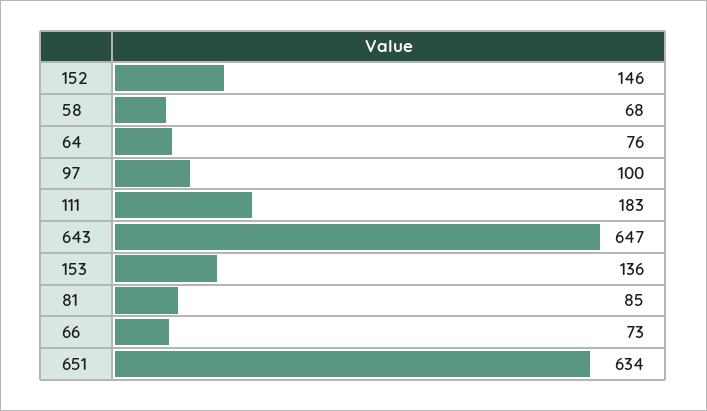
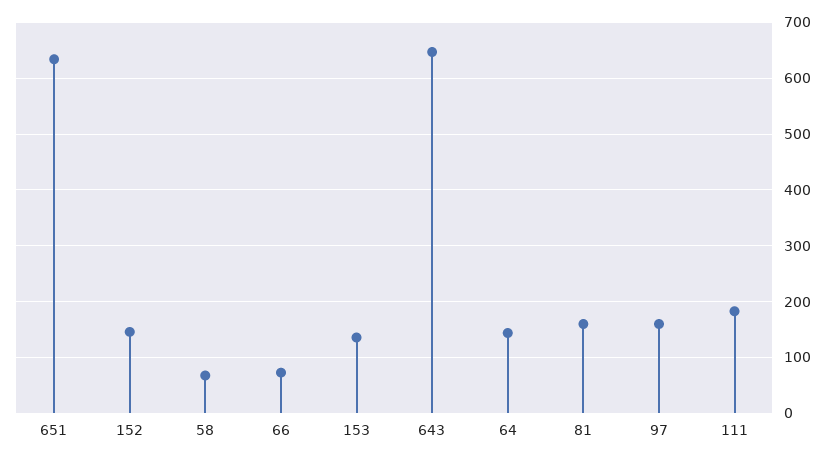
64: 76 -> 140
97: 100 -> 160
81: 85 -> 160

